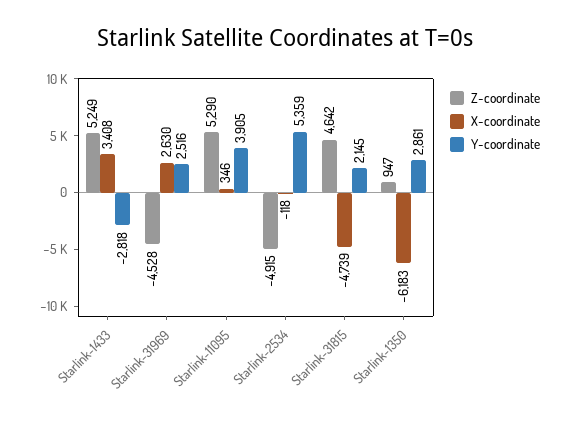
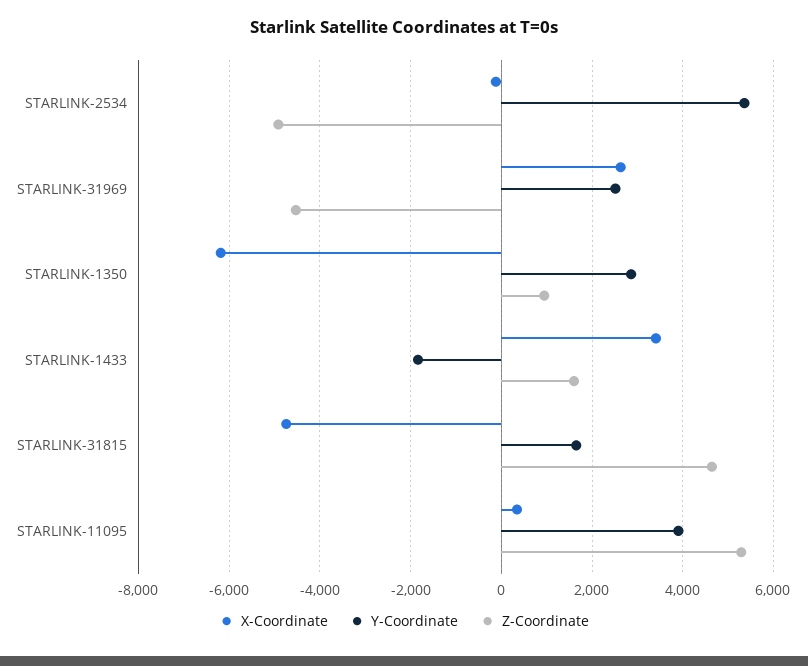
Z-coordinate, Starlink-1433: 5249 -> 1600
Y-coordinate, Starlink-1433: -2818 -> -1800
Y-coordinate, Starlink-31815: 2145 -> 1600

